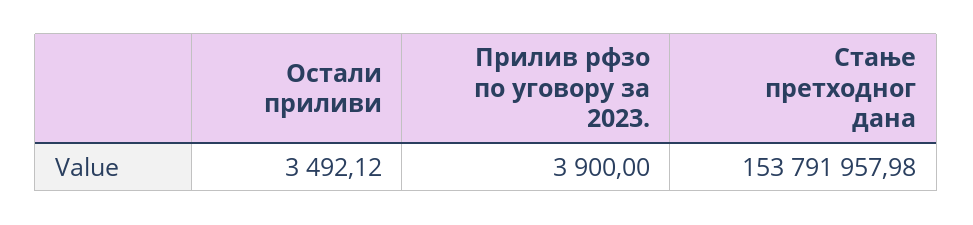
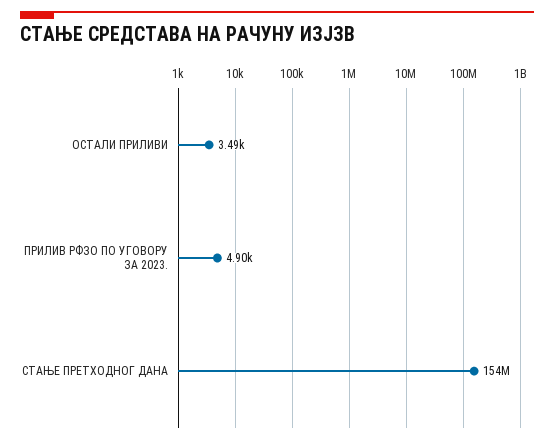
Прилив рфзо по уговору за 2023.: 3900 -> 4900

